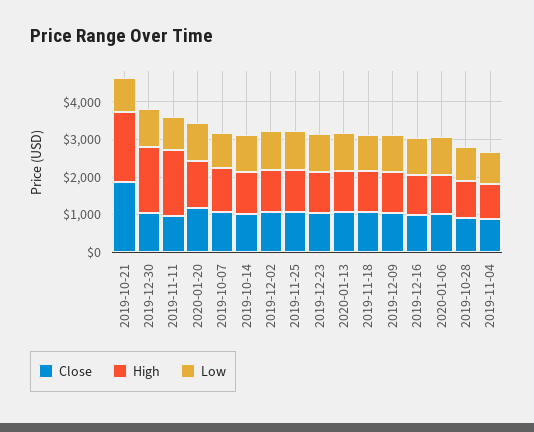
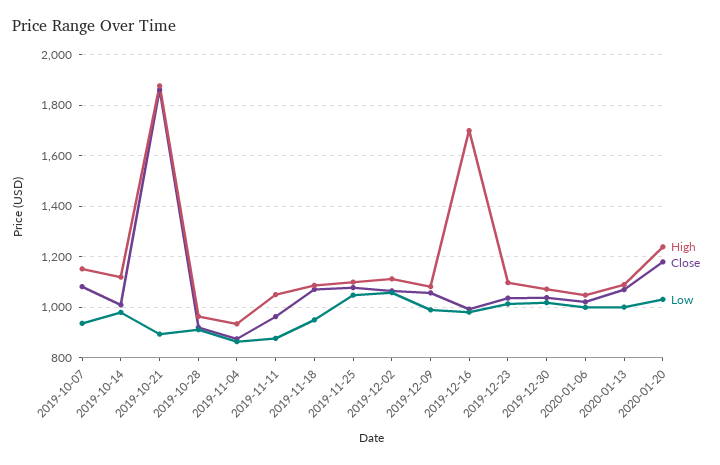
High, 2019-12-30: 1750 -> 1075
High, 2019-11-11: 1750 -> 1050
High, 2019-12-16: 1000 -> 1700

